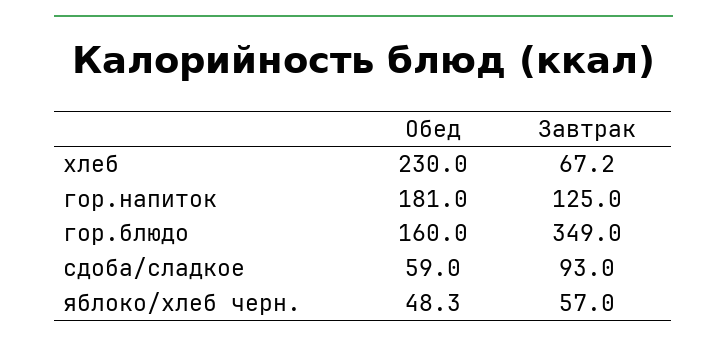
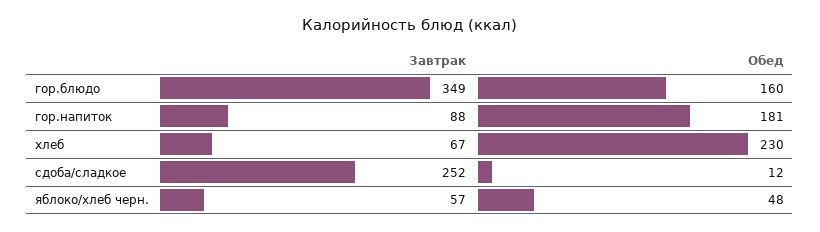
Завтрак, гор.напиток: 125 -> 88
Обед, сдоба/сладкое: 59 -> 12
Завтрак, сдоба/сладкое: 93 -> 252

